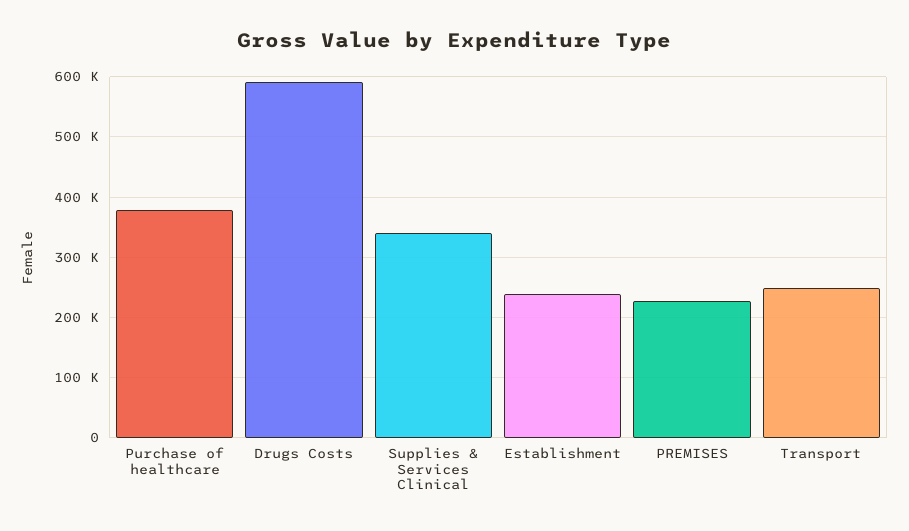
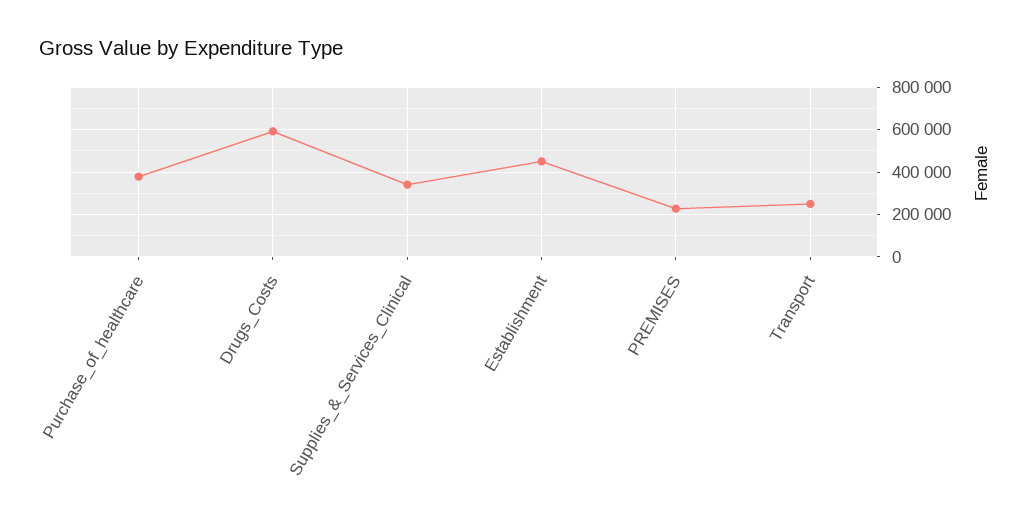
Establishment: 240000 -> 450000

